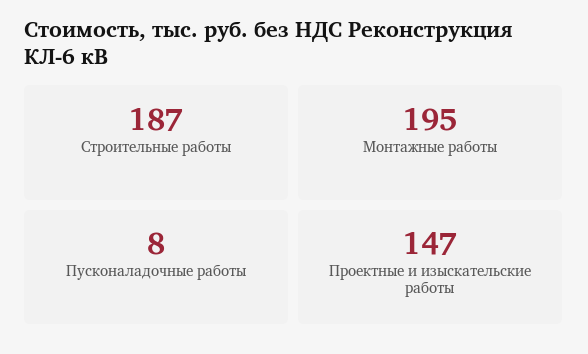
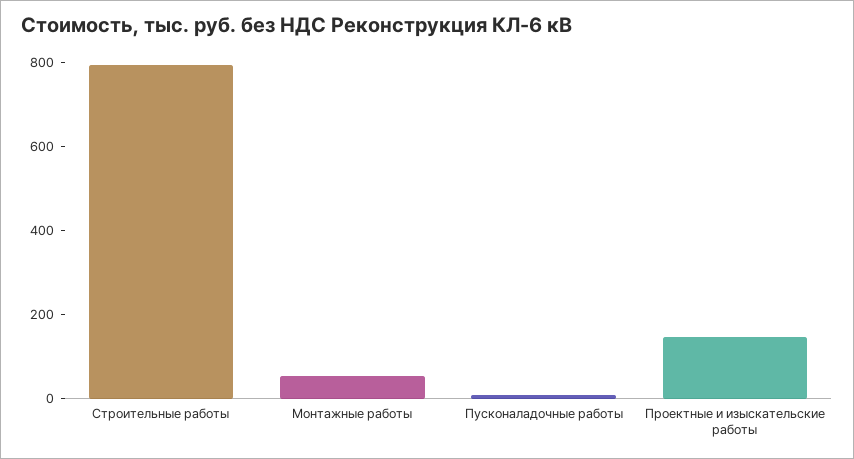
Строительные работы: 187 -> 800
Монтажные работы: 195 -> 50

